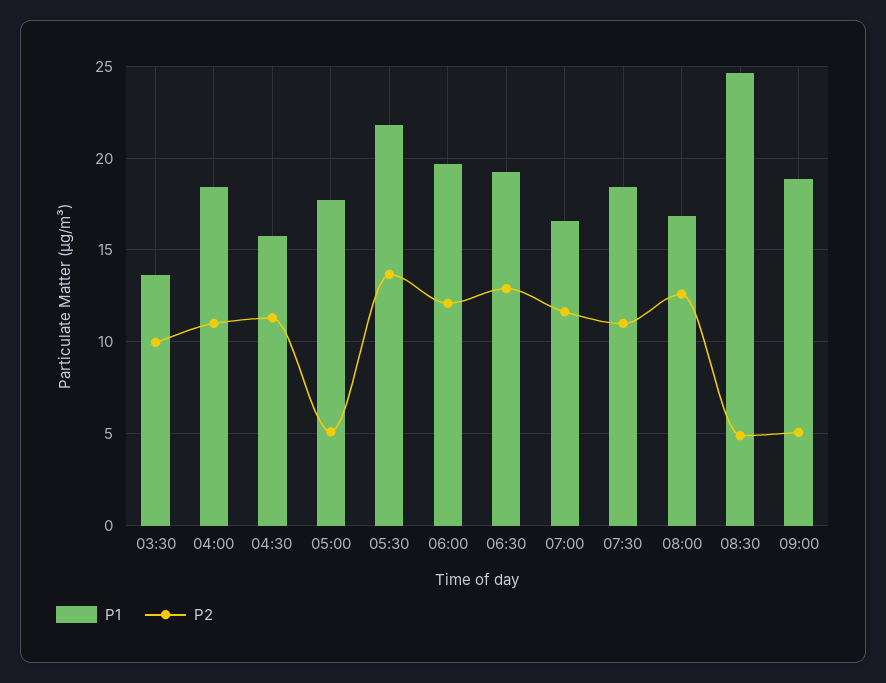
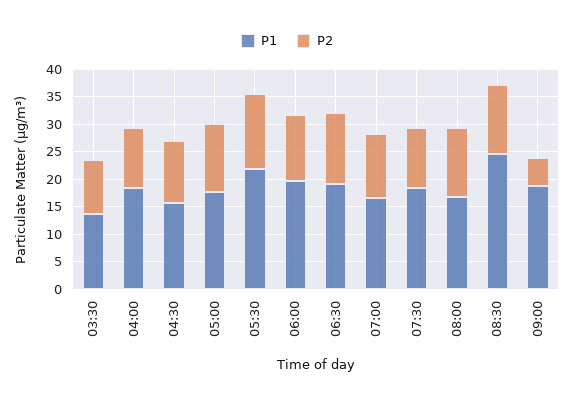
P2, 05:00: 5 -> 12.5
P2, 08:30: 5 -> 12.5

